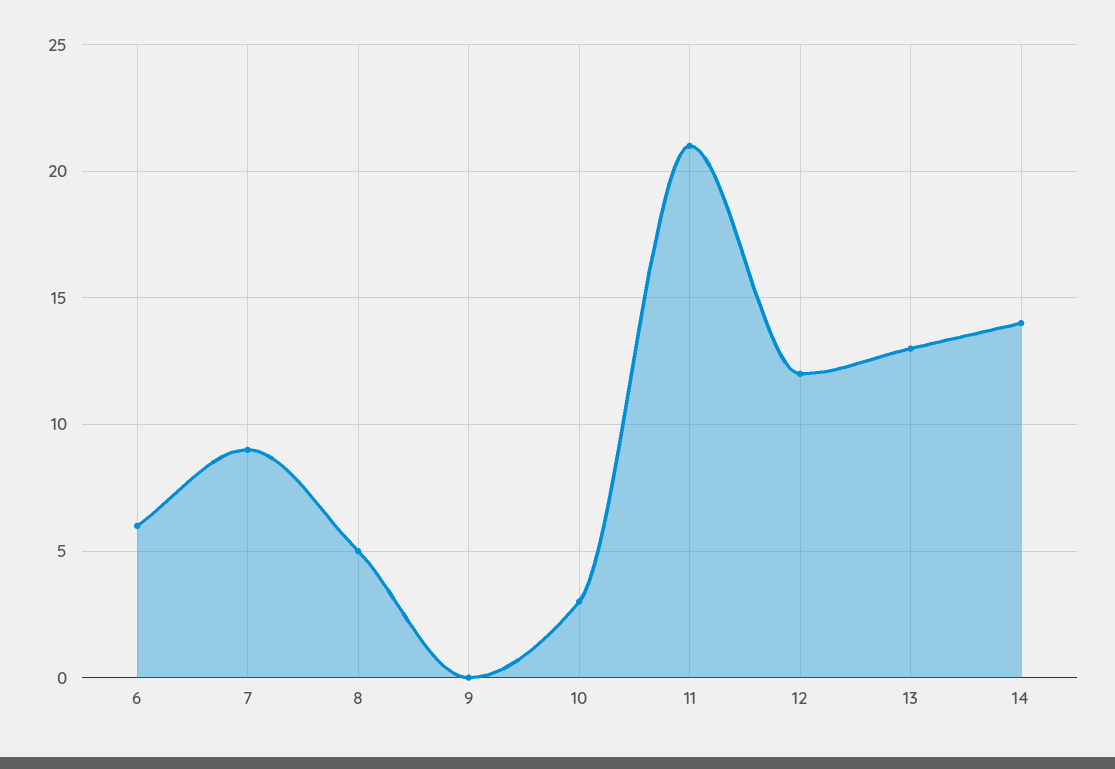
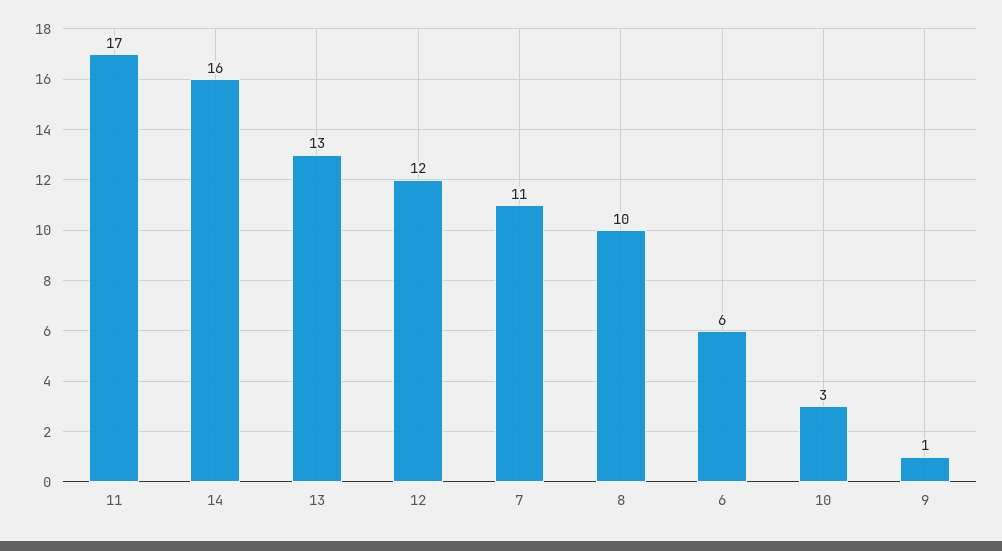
7: 9 -> 11
8: 5 -> 10
9: 0 -> 1
11: 21 -> 17
14: 14 -> 16

